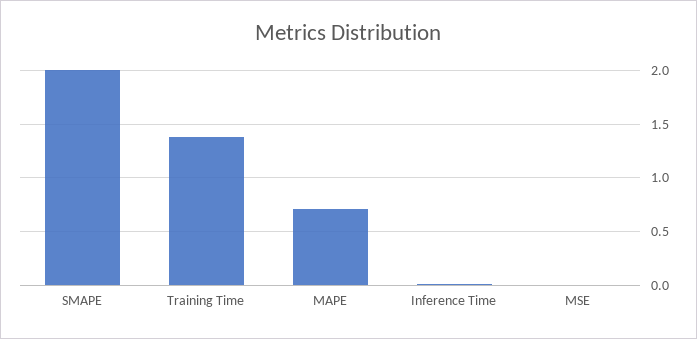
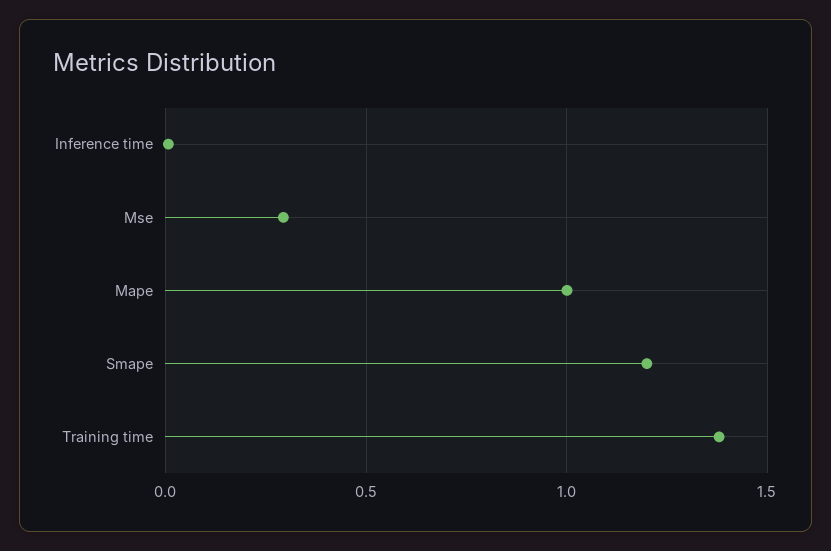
SMAPE: 2 -> 1.2
MAPE: 0.7 -> 1
MSE: 0 -> 0.3

